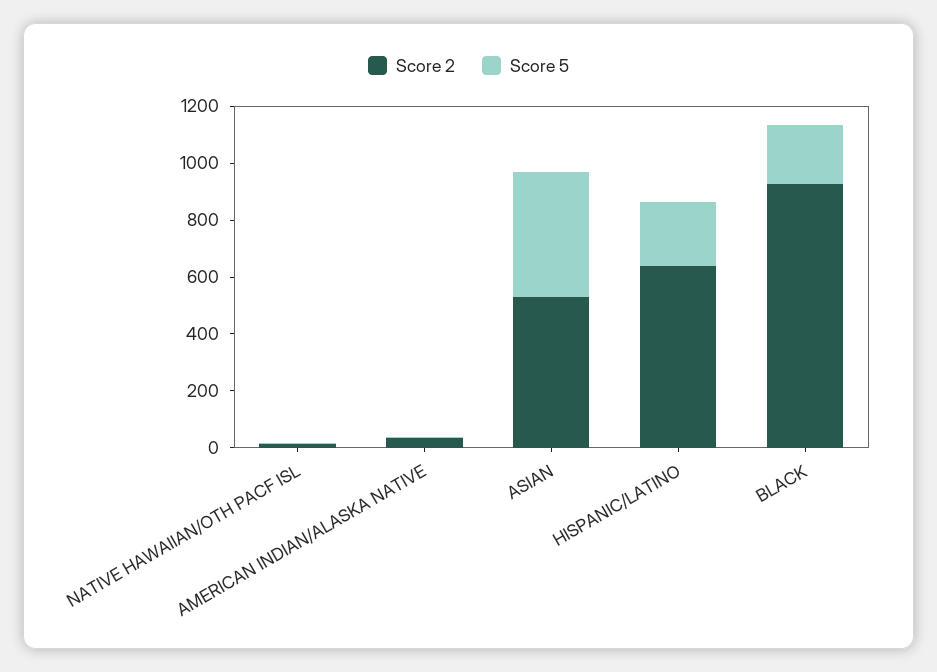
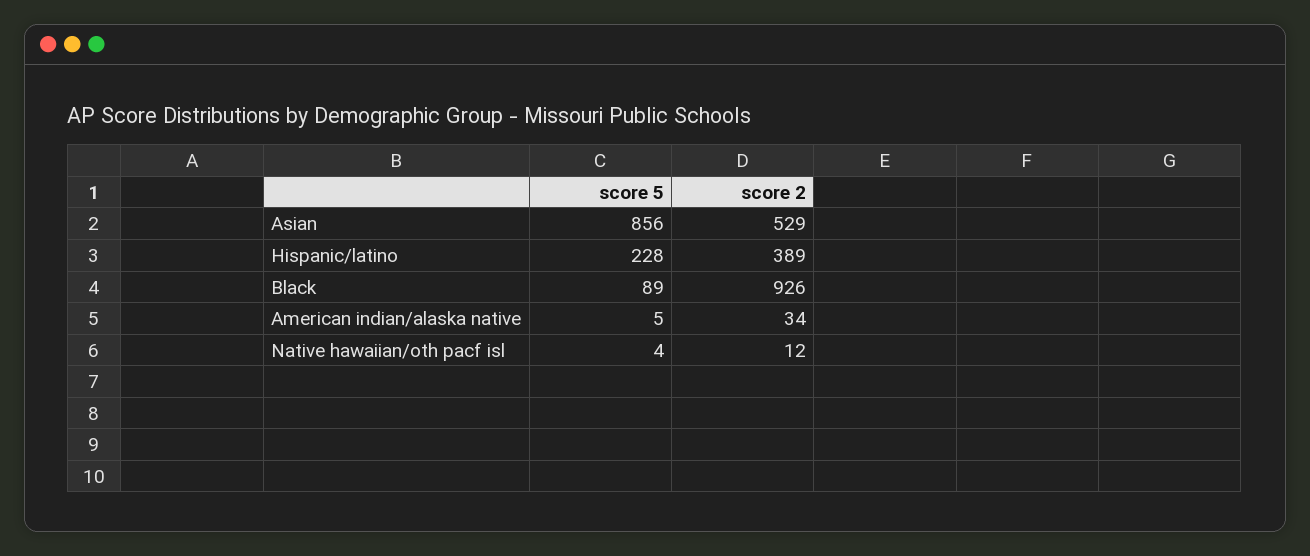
Score 5, ASIAN: 450 -> 856
Score 2, HISPANIC/LATINO: 650 -> 389
Score 5, BLACK: 200 -> 89

